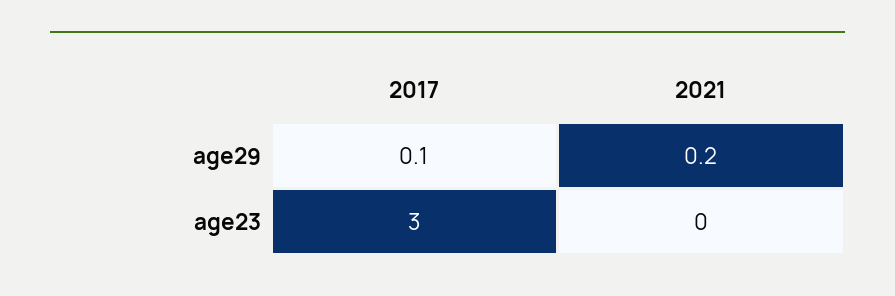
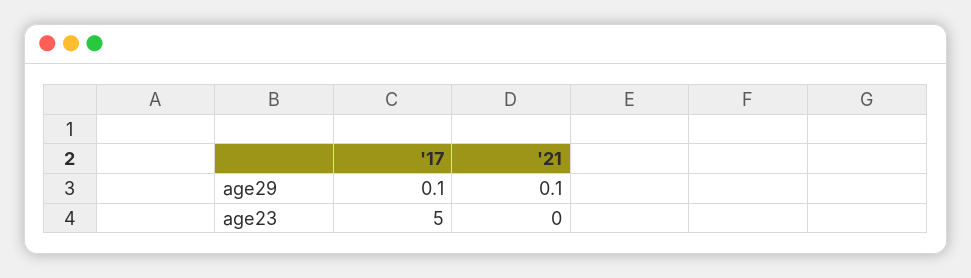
2021, age29: 0.2 -> 0.1
2017, age23: 3 -> 5

